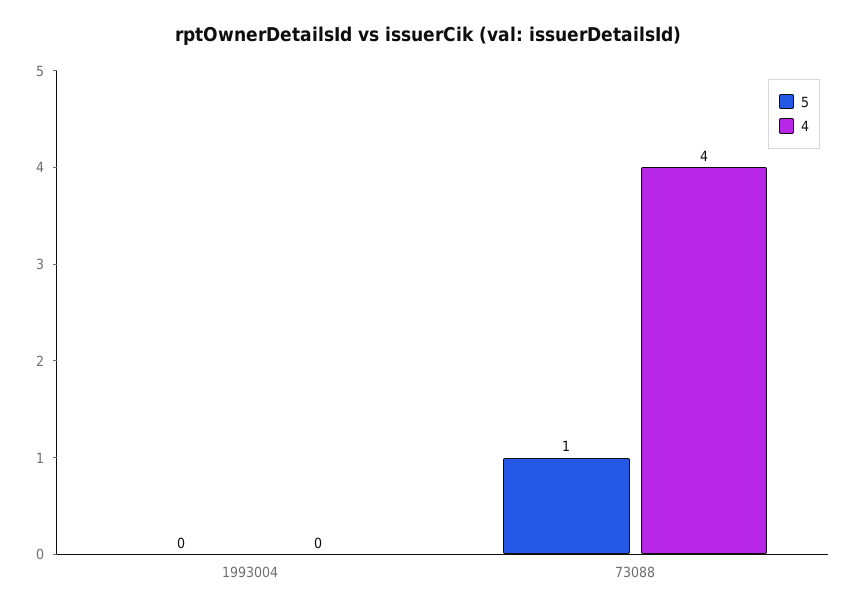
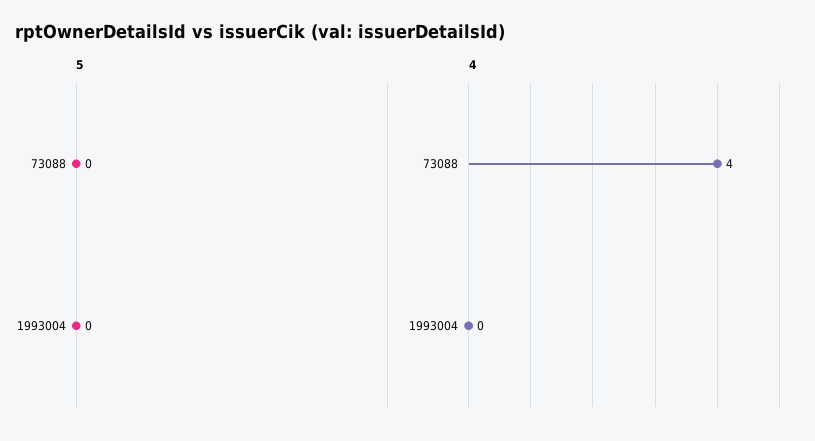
5, 73088: 1 -> 0

